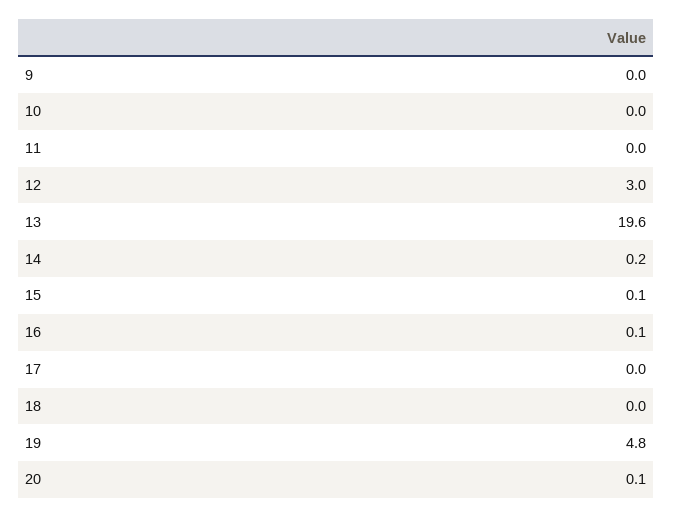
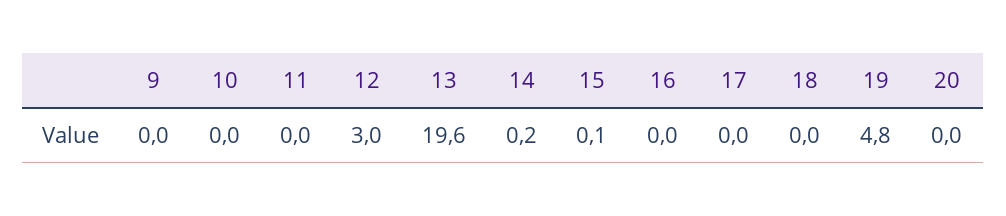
16: 0.1 -> 0
20: 0.1 -> 0

